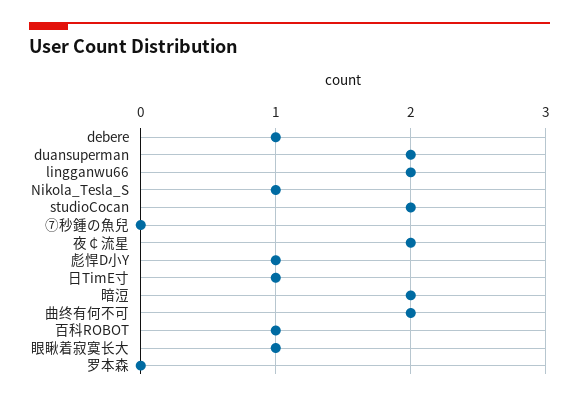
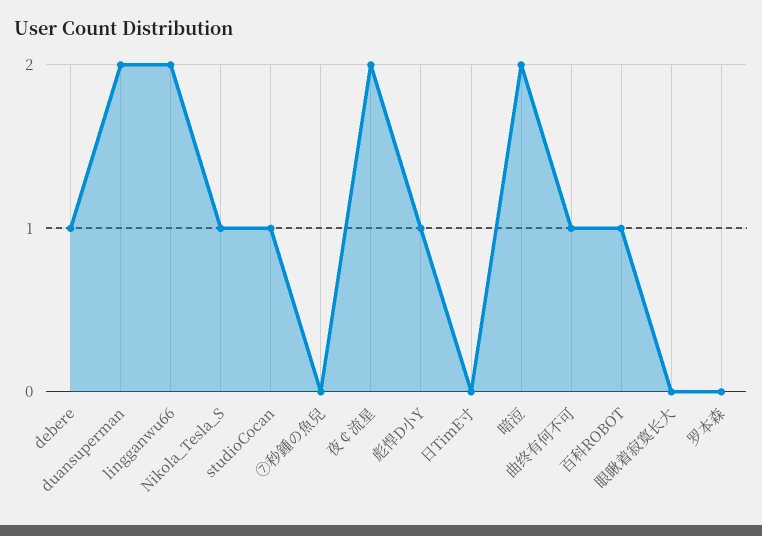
studioCocan: 2 -> 1
日TimE寸: 1 -> 0
曲终有何不可: 2 -> 1
眼瞅着寂寞长大: 1 -> 0

